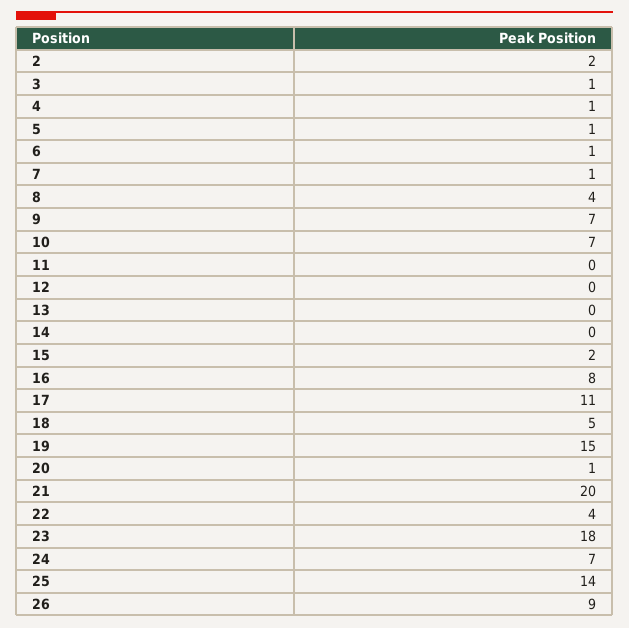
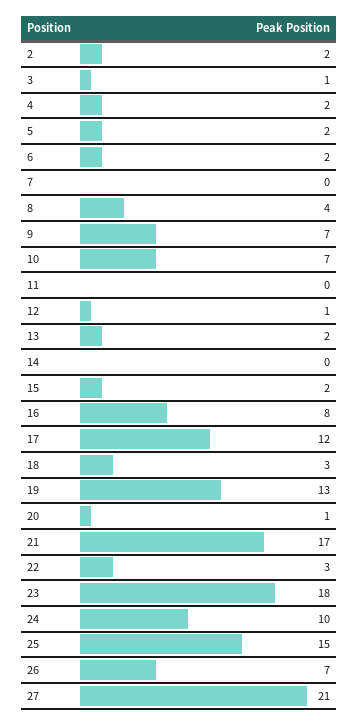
4: 1 -> 2
5: 1 -> 2
6: 1 -> 2
7: 1 -> 0
12: 0 -> 1
13: 0 -> 2
17: 11 -> 12
18: 5 -> 3
19: 15 -> 13
21: 20 -> 17
22: 4 -> 3
24: 7 -> 10
25: 14 -> 15
26: 9 -> 7
27: none -> 21

